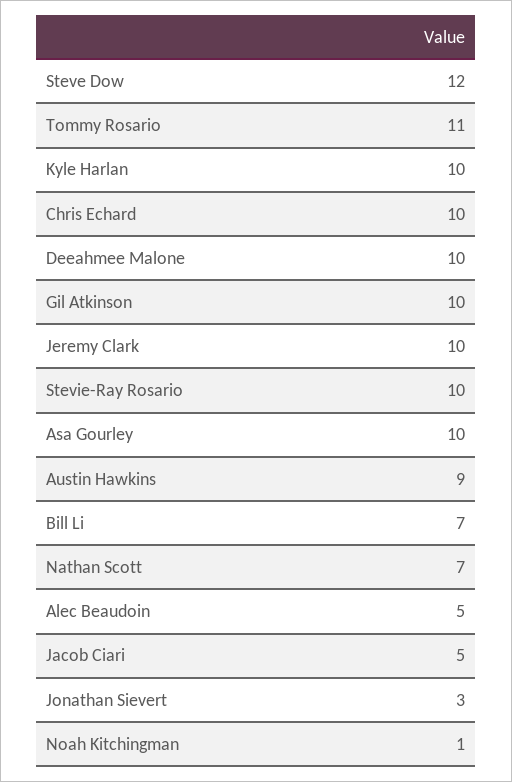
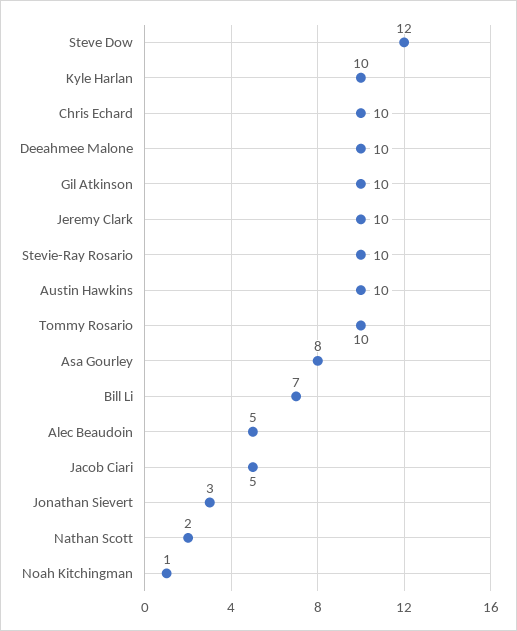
Tommy Rosario: 11 -> 10
Asa Gourley: 10 -> 8
Austin Hawkins: 9 -> 10
Nathan Scott: 7 -> 2

